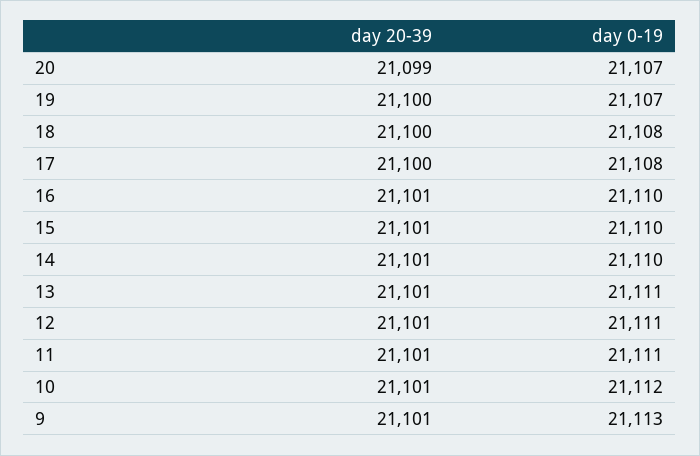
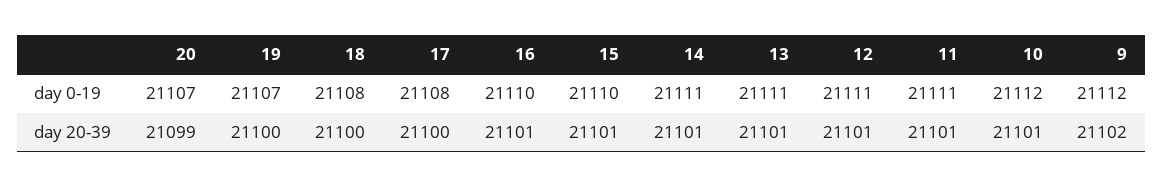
day 0-19, 14: 21110 -> 21111
day 20-39, 9: 21101 -> 21102
day 0-19, 9: 21113 -> 21112

